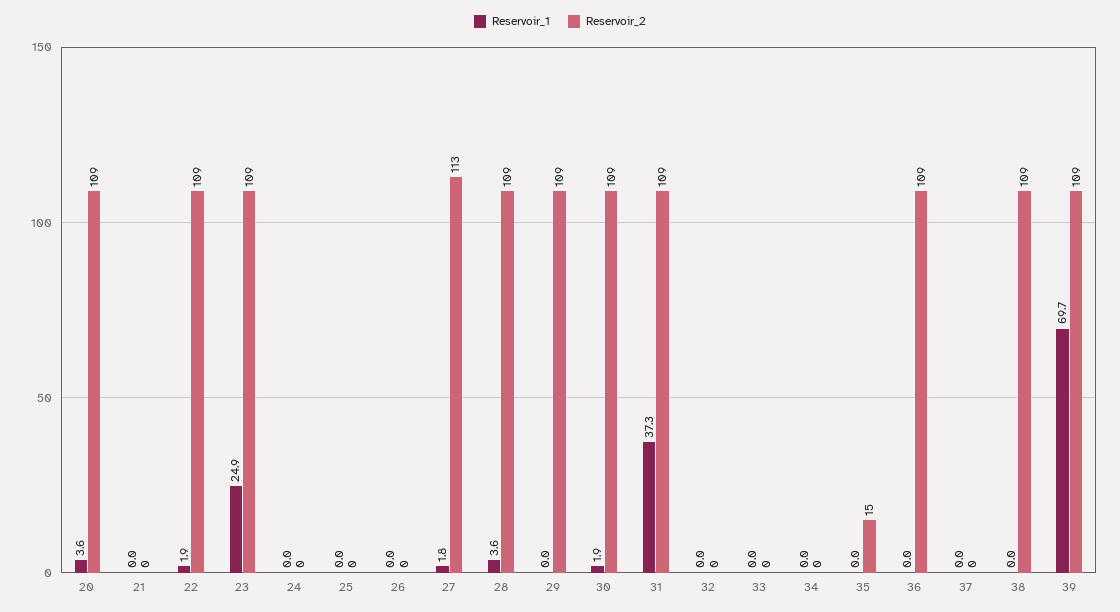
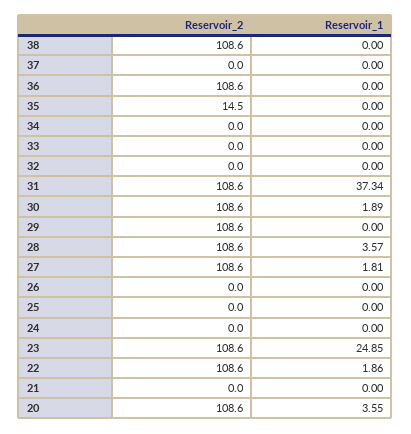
Reservoir_2, 27: 113 -> 108.6
Reservoir_1, 39: 69.7 -> none
Reservoir_2, 39: 109 -> none

